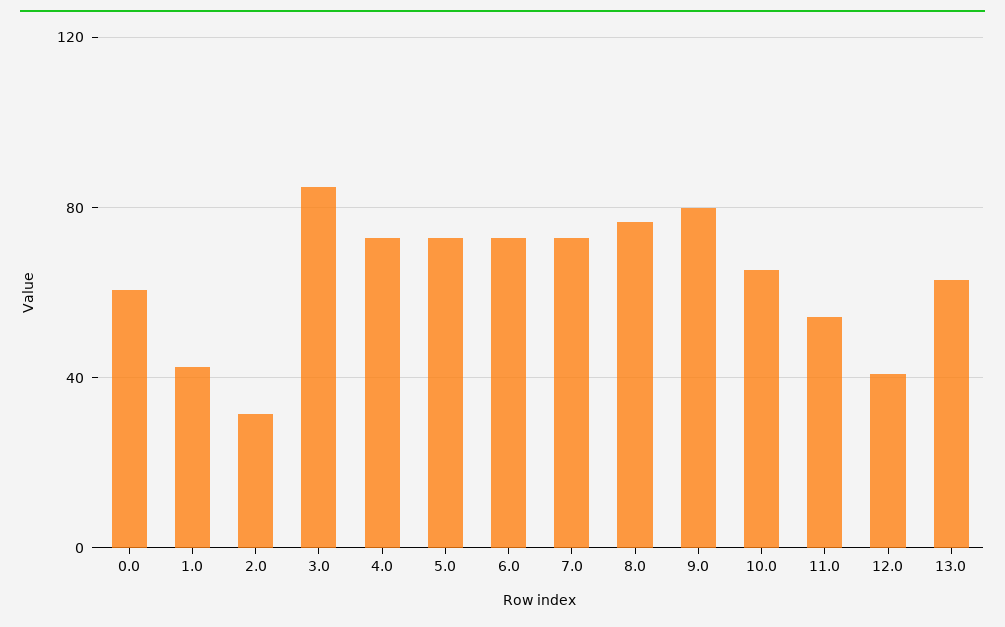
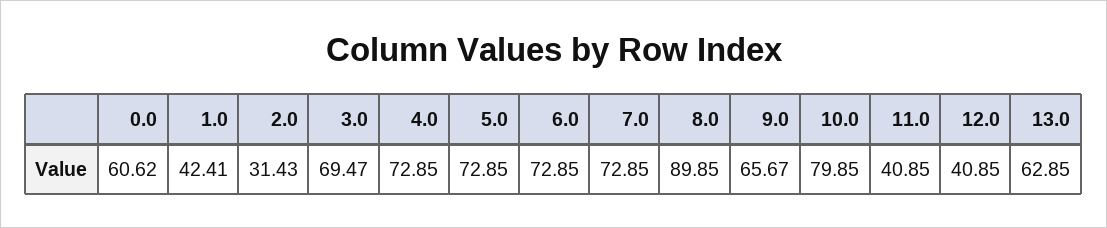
3.0: 85 -> 69.47
8.0: 75 -> 89.85
9.0: 80 -> 65.67
10.0: 65 -> 79.85
11.0: 55 -> 40.85

